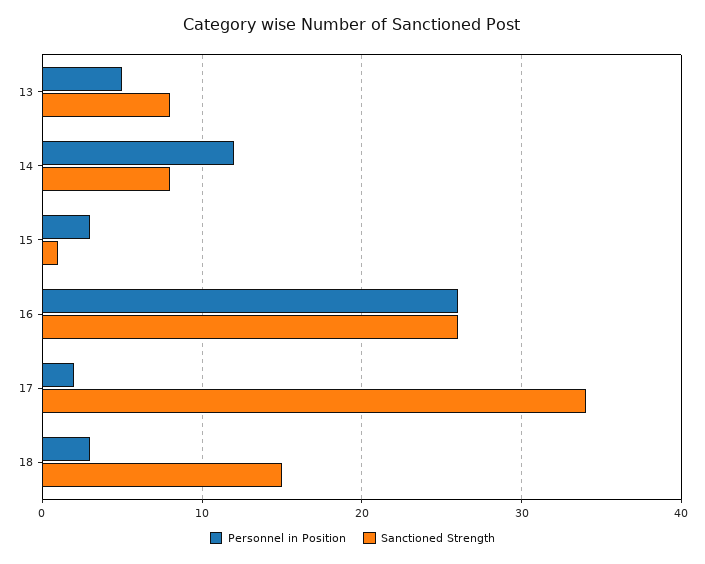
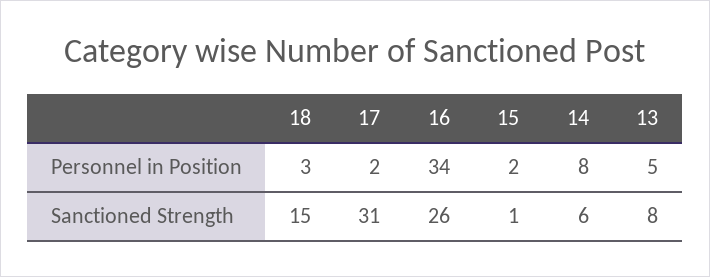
Personnel in Position, 14: 12 -> 8
Sanctioned Strength, 14: 8 -> 6
Personnel in Position, 15: 3 -> 2
Personnel in Position, 16: 26 -> 34
Sanctioned Strength, 17: 34 -> 31

